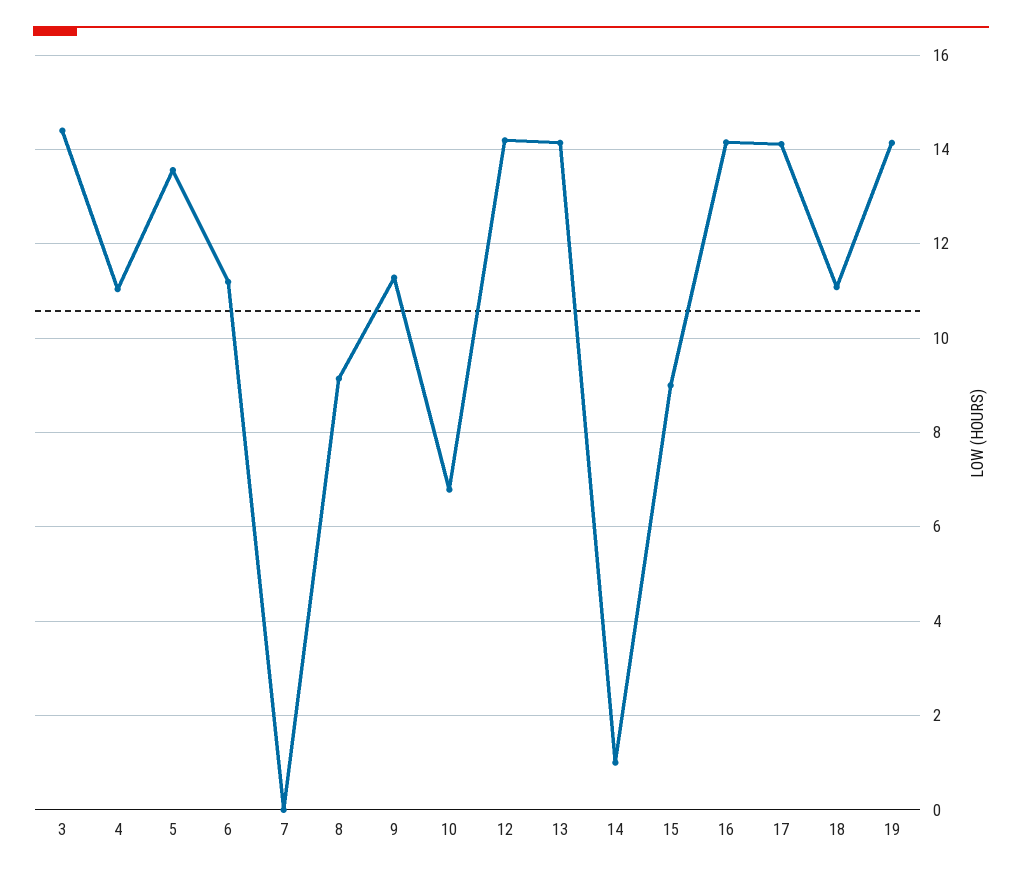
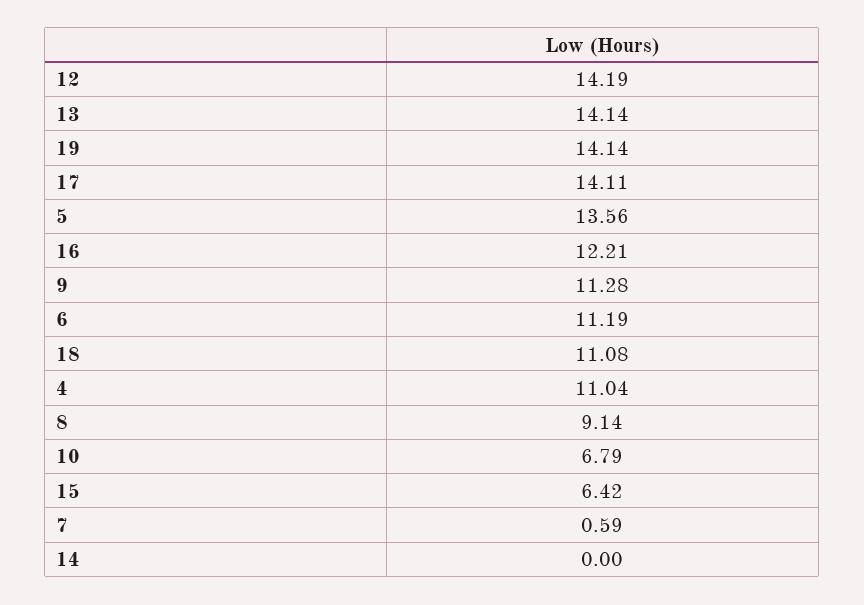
3: 14.4 -> none
7: 0 -> 0.59
14: 1 -> 0
15: 9 -> 6.42
16: 14.2 -> 12.21

